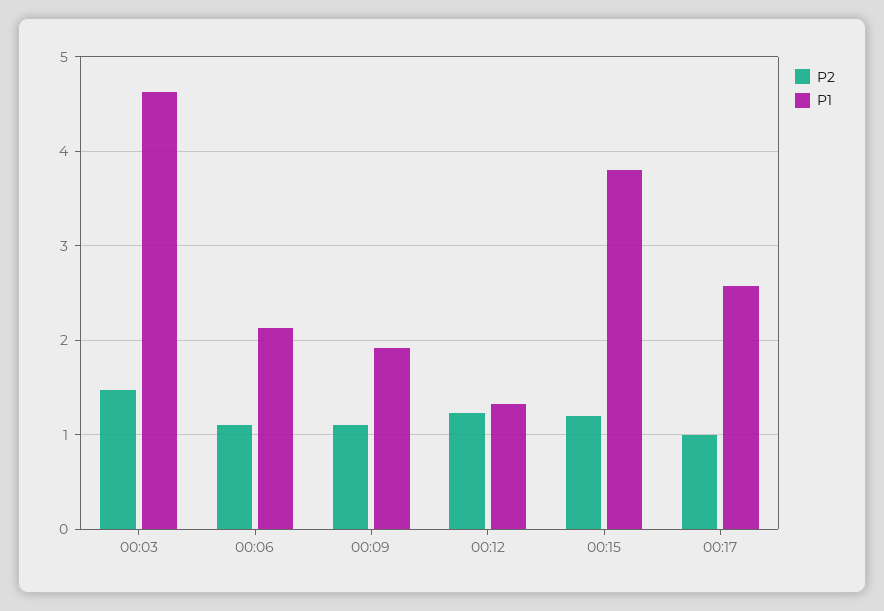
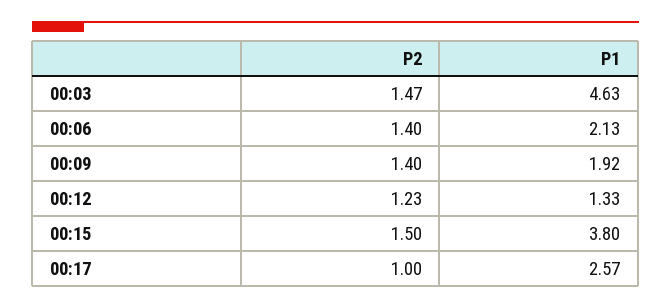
P2, 00:06: 1.1 -> 1.4
P2, 00:09: 1.1 -> 1.4
P2, 00:15: 1.2 -> 1.5

